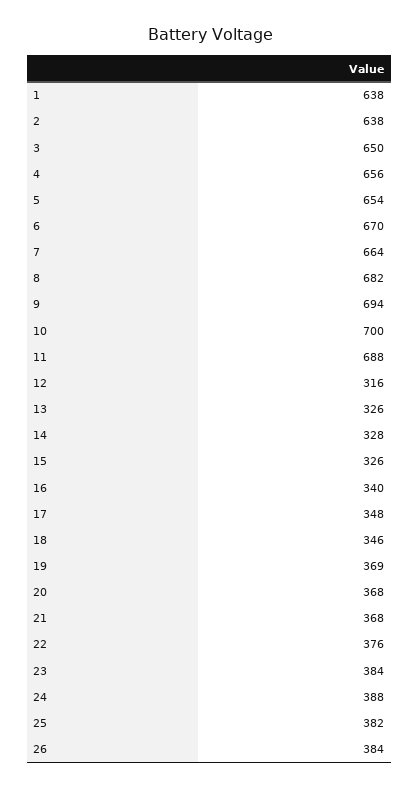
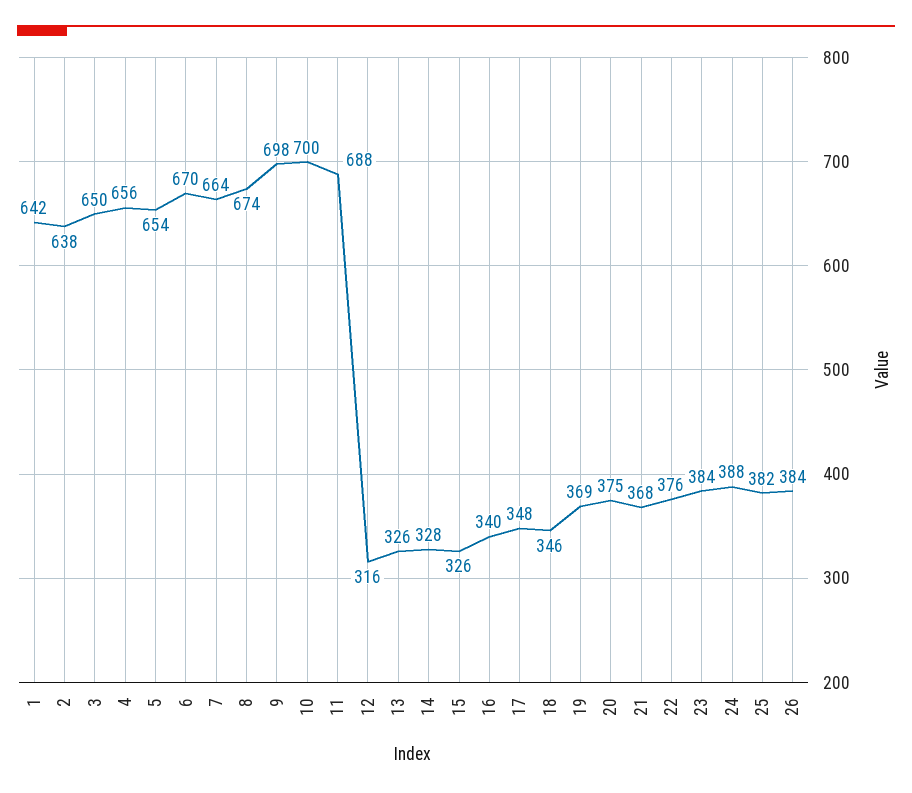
1: 638 -> 642
8: 682 -> 674
9: 694 -> 698
20: 368 -> 375

